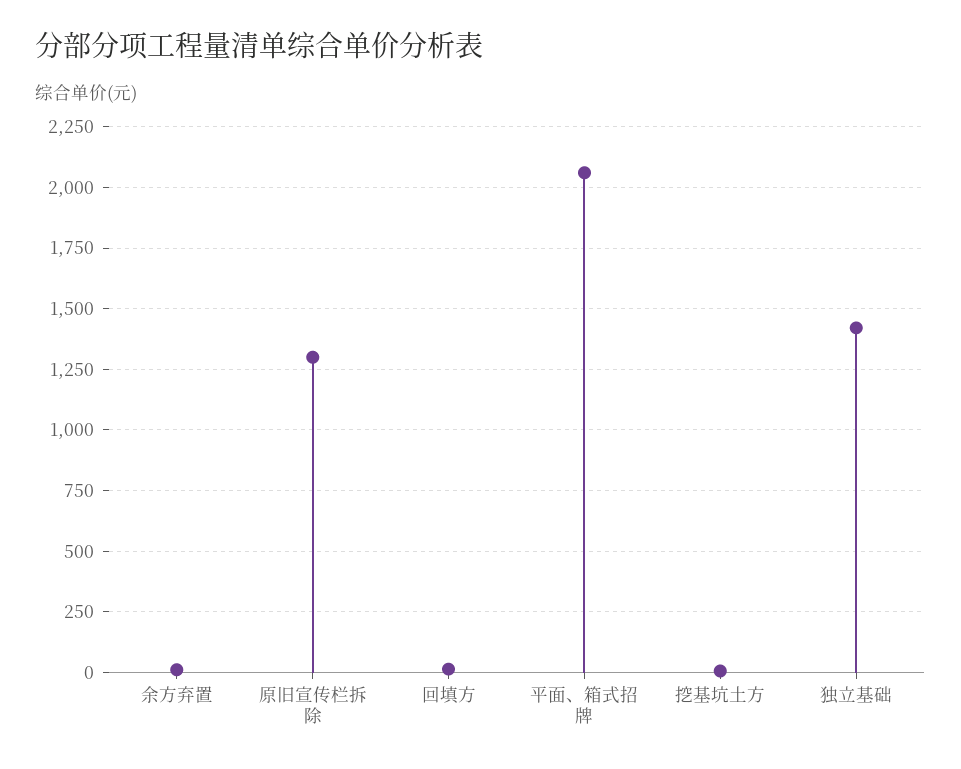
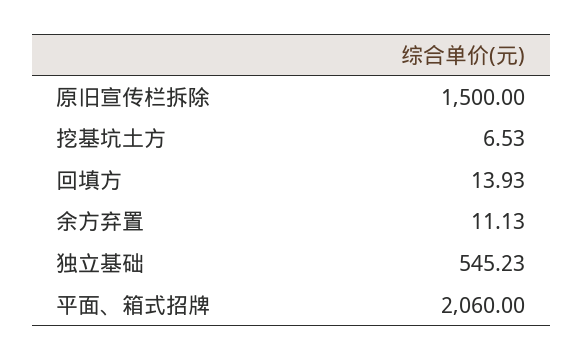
原旧宣传栏拆除: 1300 -> 1500
独立基础: 1425 -> 545.23

